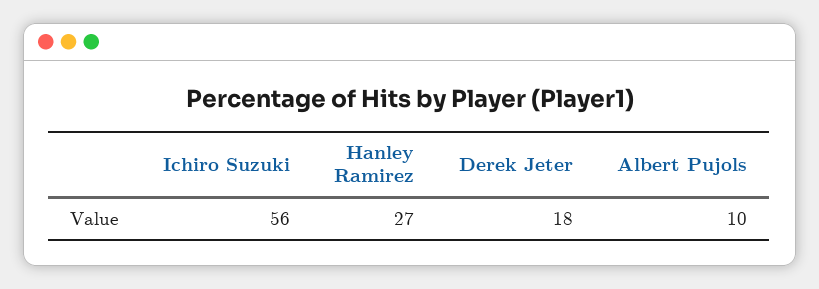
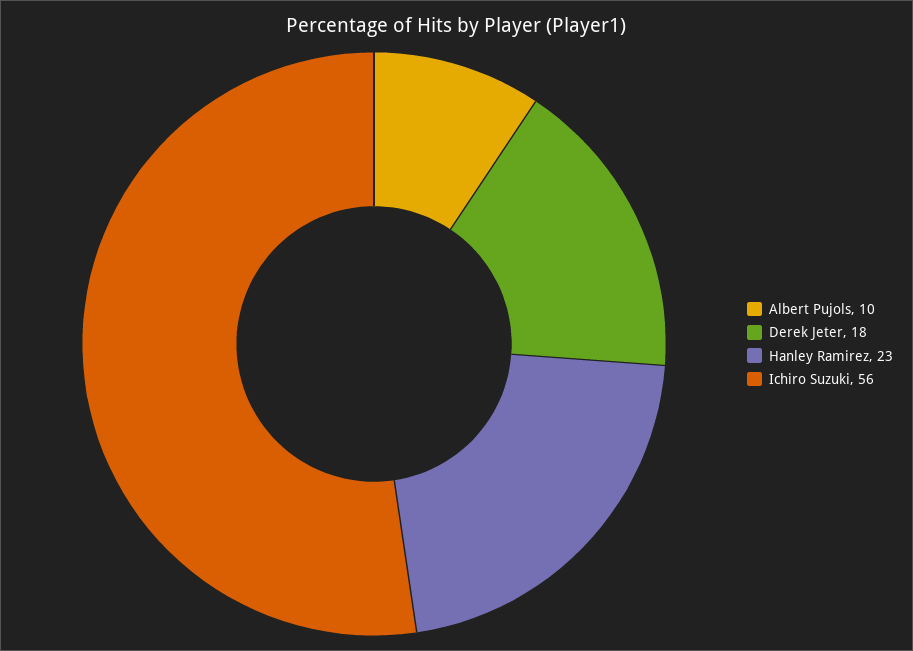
Hanley Ramirez: 27 -> 23

